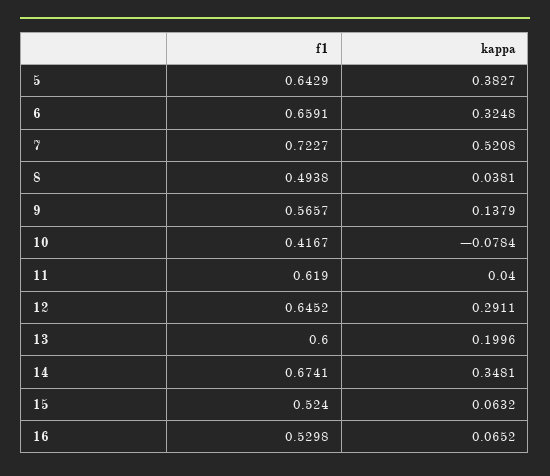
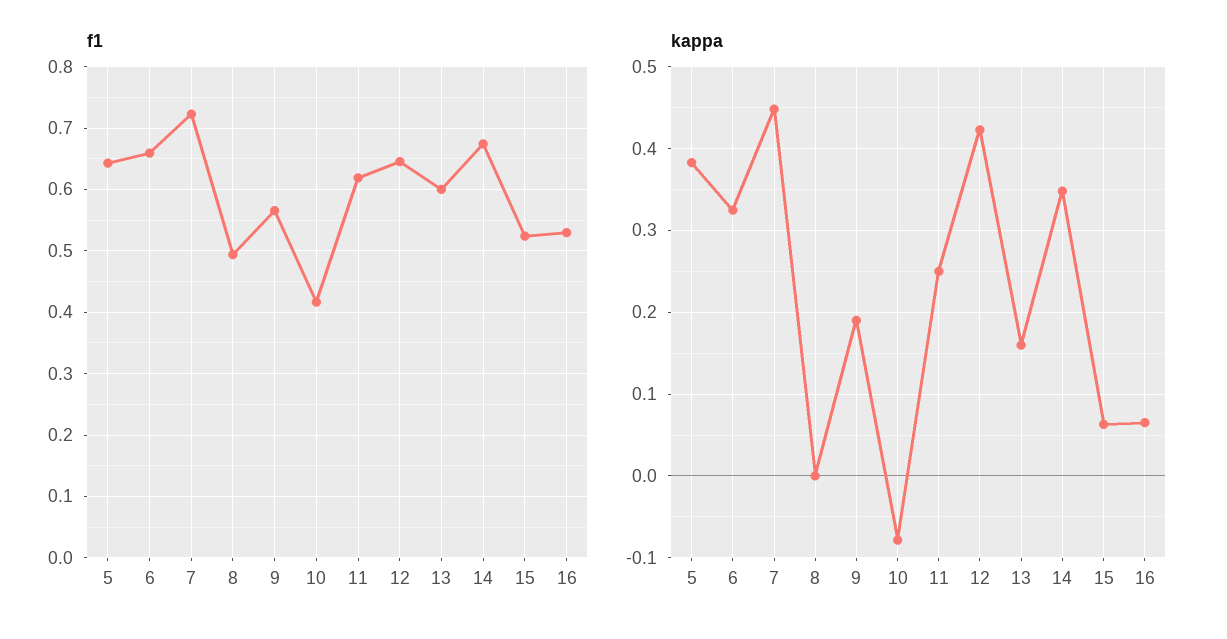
kappa, 7: 0.5208 -> 0.45
kappa, 8: 0.0381 -> 0
kappa, 9: 0.1379 -> 0.19
kappa, 11: 0.04 -> 0.25
kappa, 12: 0.2911 -> 0.42
kappa, 13: 0.1996 -> 0.16

